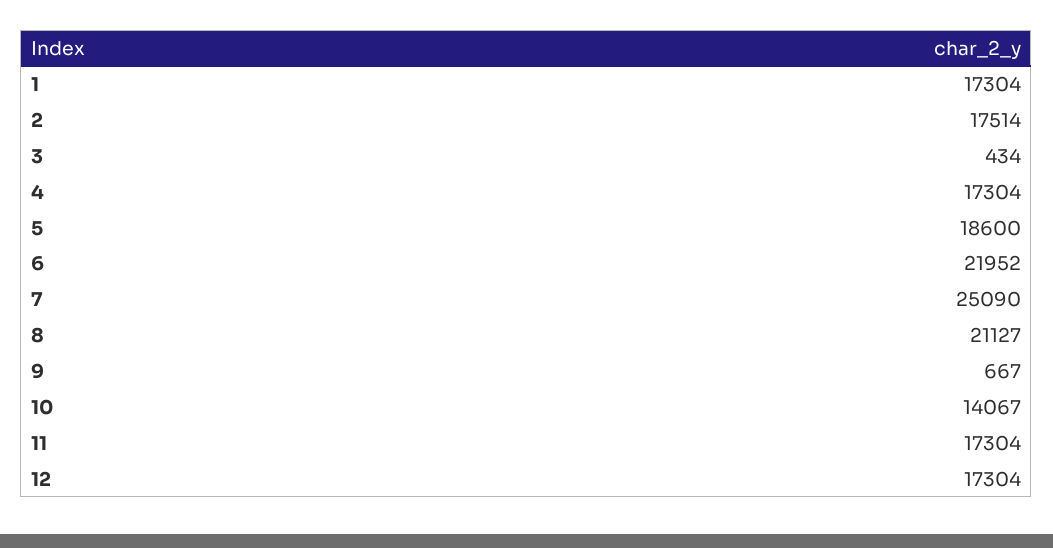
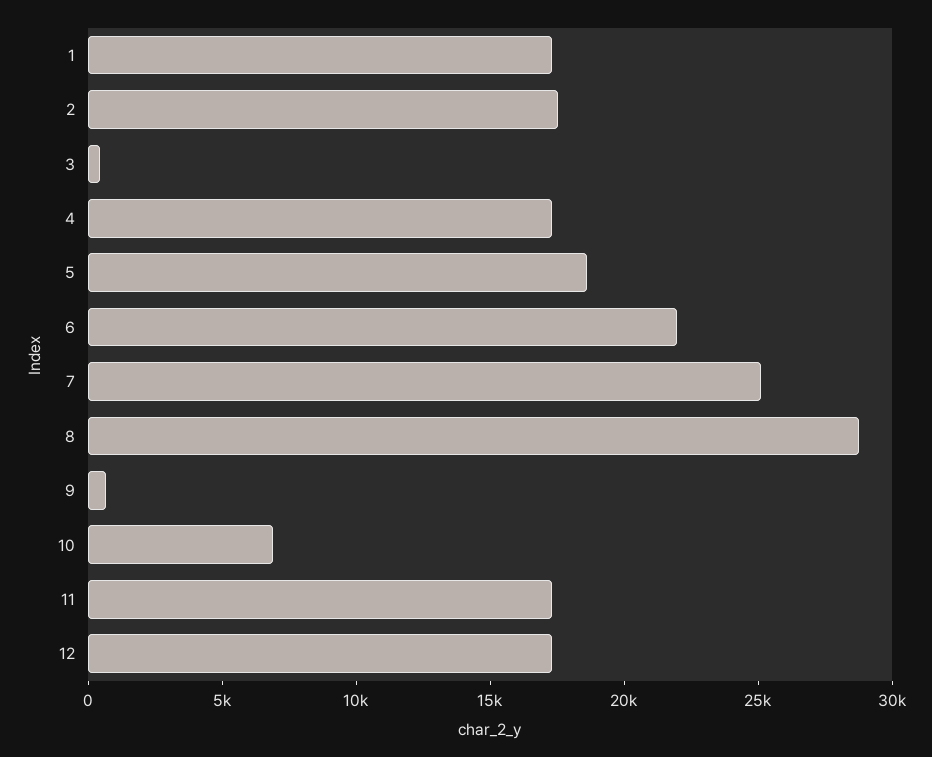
8: 21127 -> 29000
10: 14067 -> 7000

